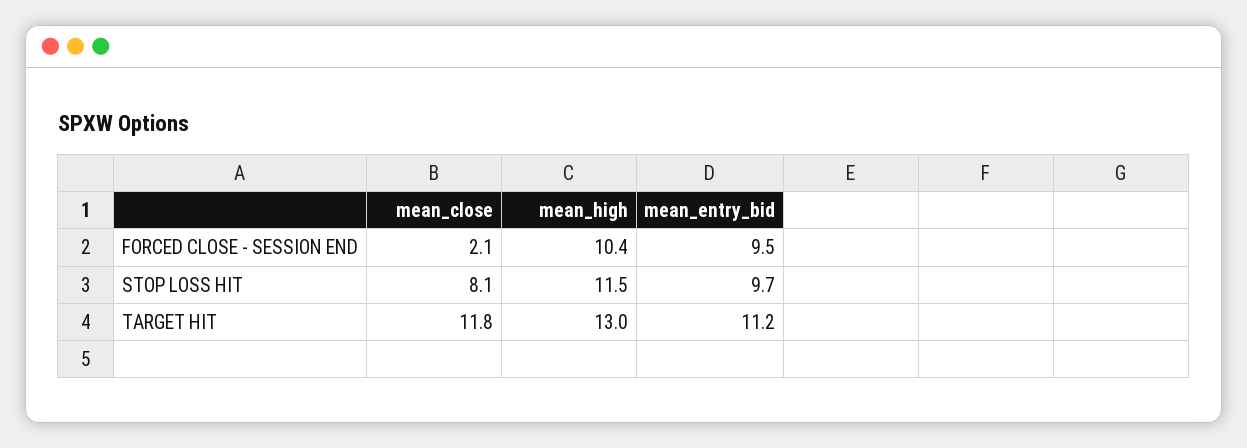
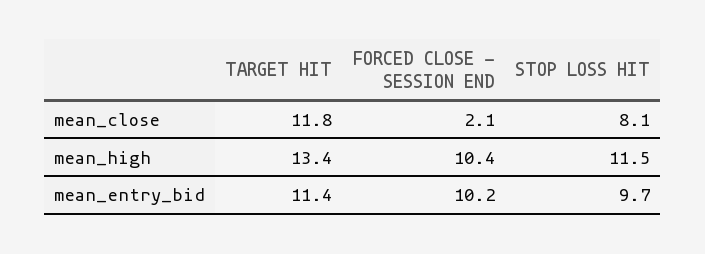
mean_entry_bid, FORCED CLOSE - SESSION END: 9.5 -> 10.2
mean_high, TARGET HIT: 13 -> 13.4
mean_entry_bid, TARGET HIT: 11.2 -> 11.4

